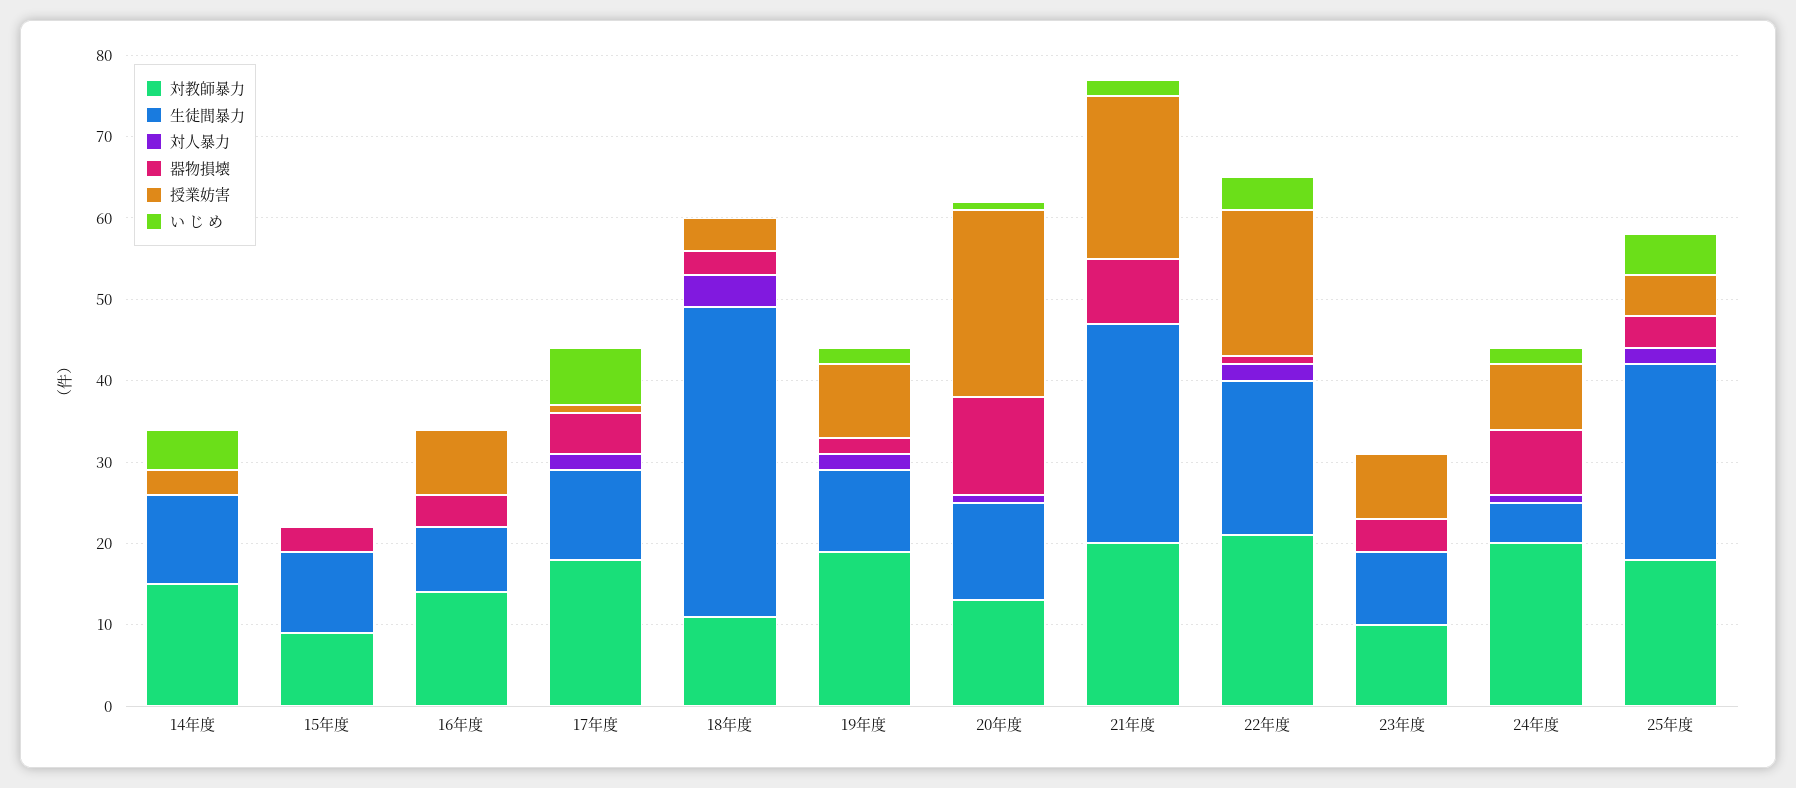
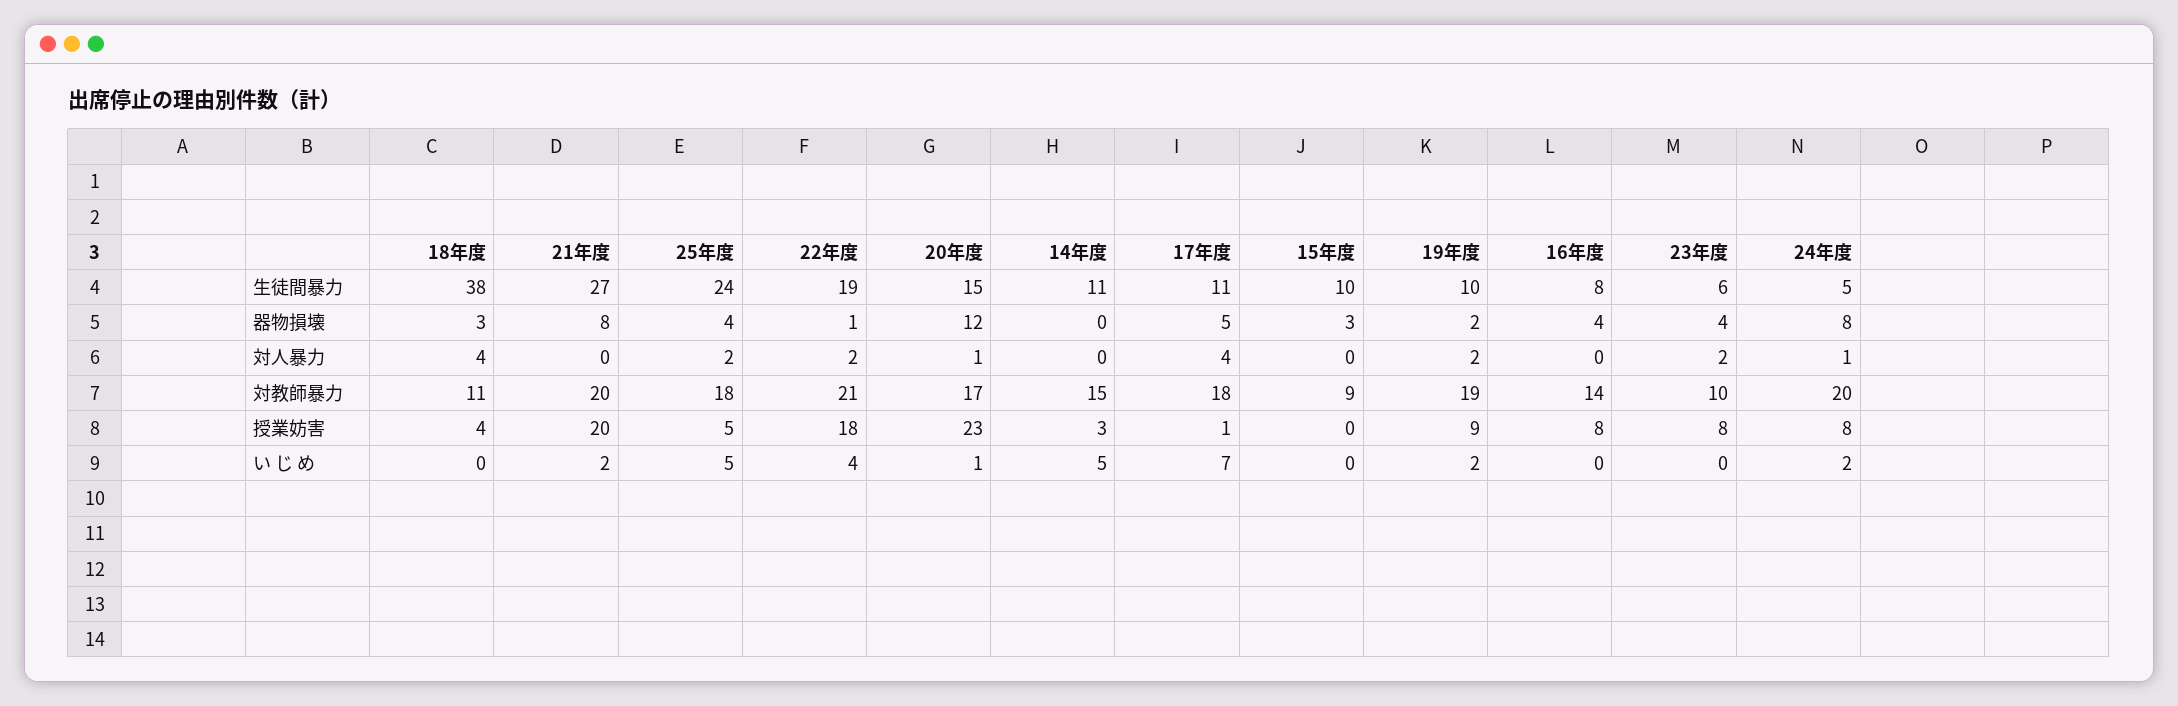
対人暴力, 17年度: 2 -> 4
対教師暴力, 20年度: 13 -> 17
生徒間暴力, 20年度: 12 -> 15
生徒間暴力, 23年度: 9 -> 6
対人暴力, 23年度: 0 -> 2

